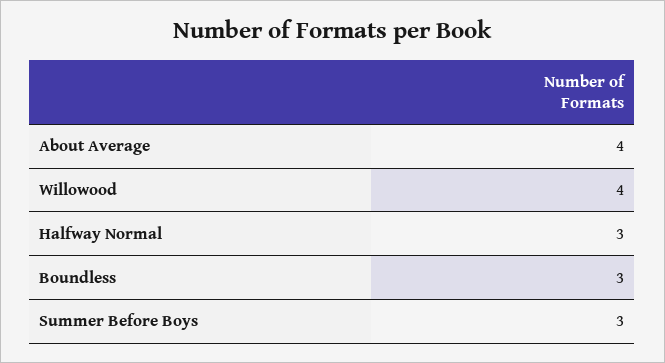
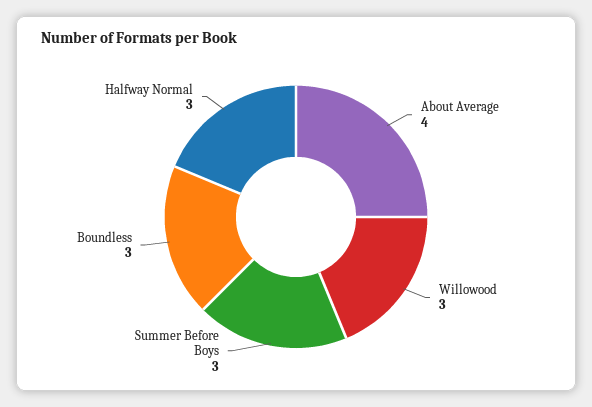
Willowood: 4 -> 3

